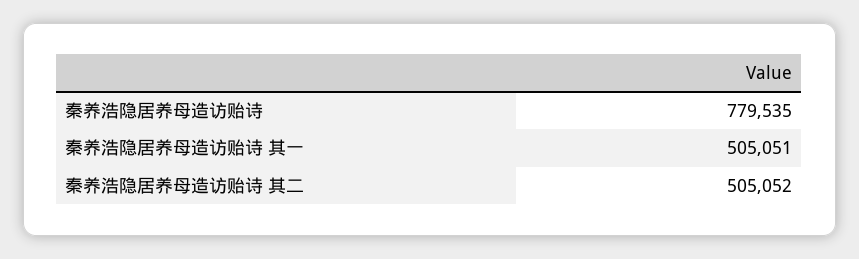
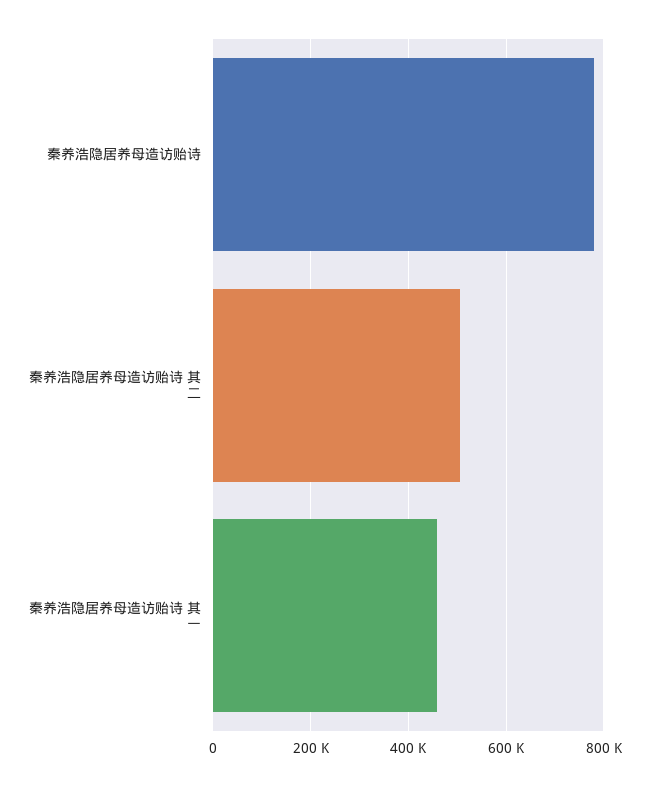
秦养浩隐居养母造访贻诗 其一: 505051 -> 460000

